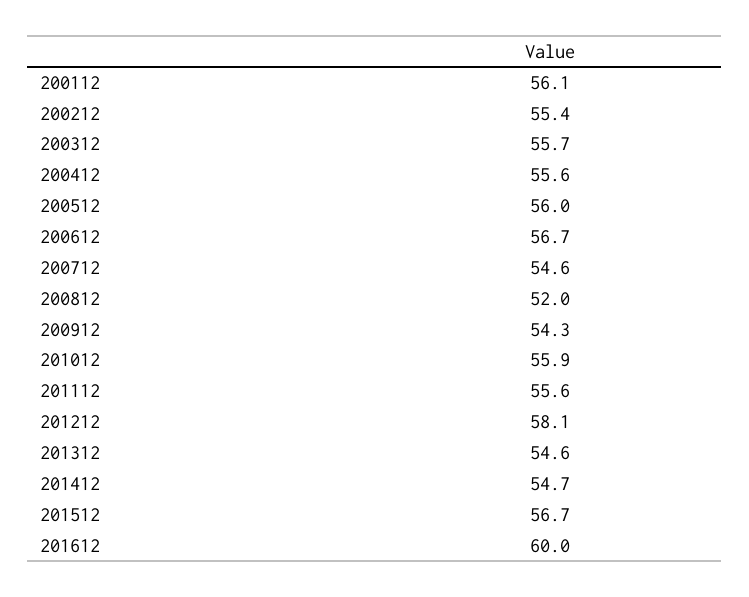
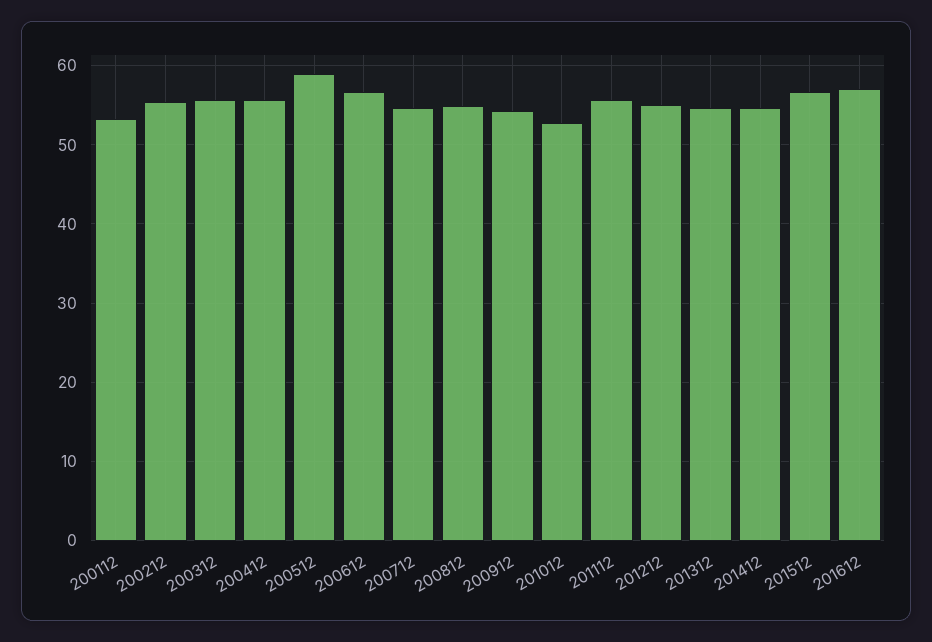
200112: 56.1 -> 53
200512: 56 -> 59
200812: 52 -> 55
201012: 55.9 -> 53
201212: 58.1 -> 55
201612: 60 -> 57

